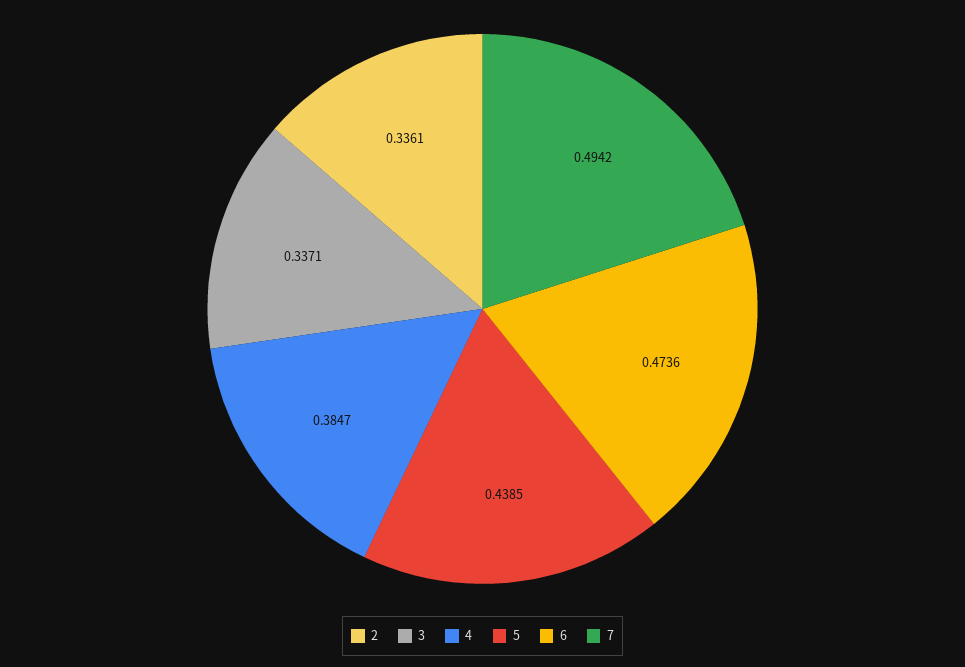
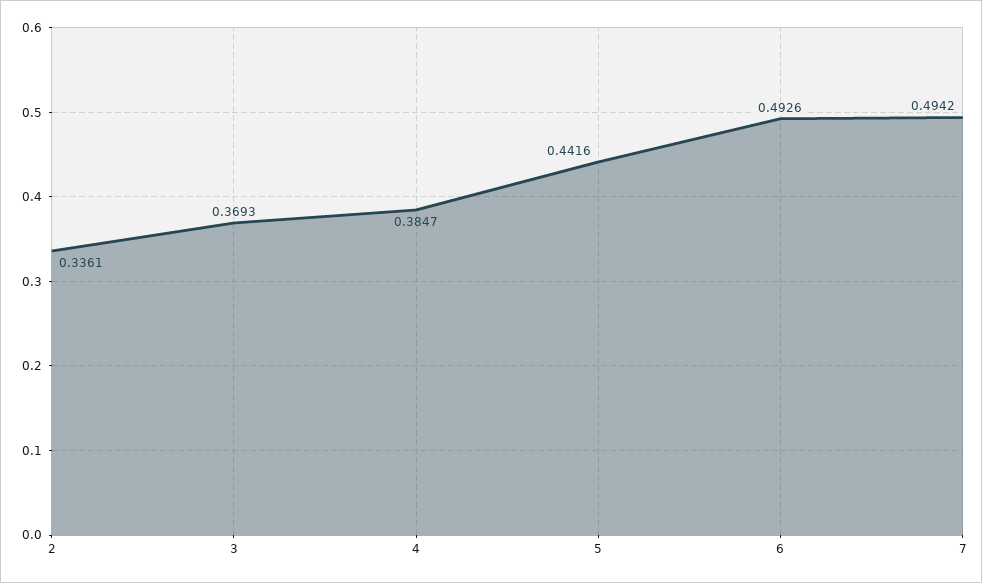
3: 0.3371 -> 0.3693
5: 0.4385 -> 0.4416
6: 0.4736 -> 0.4926

